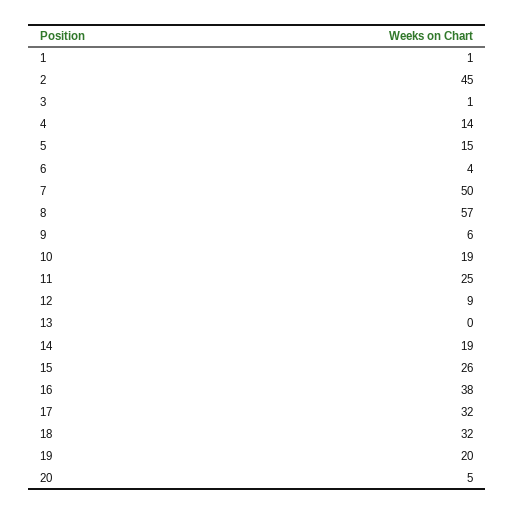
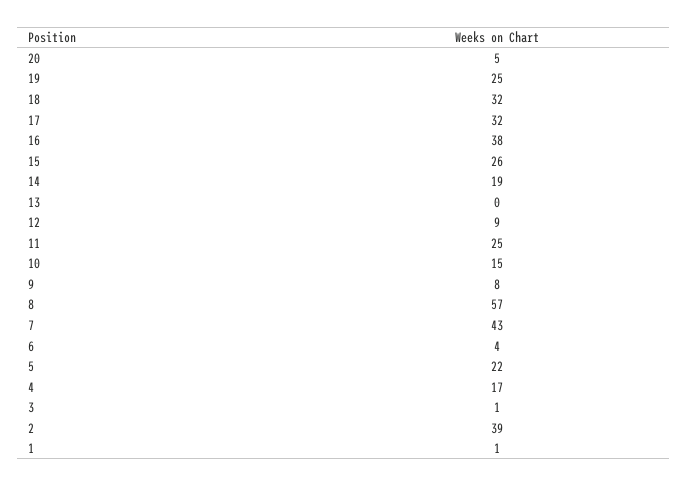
2: 45 -> 39
4: 14 -> 17
5: 15 -> 22
7: 50 -> 43
9: 6 -> 8
10: 19 -> 15
19: 20 -> 25

